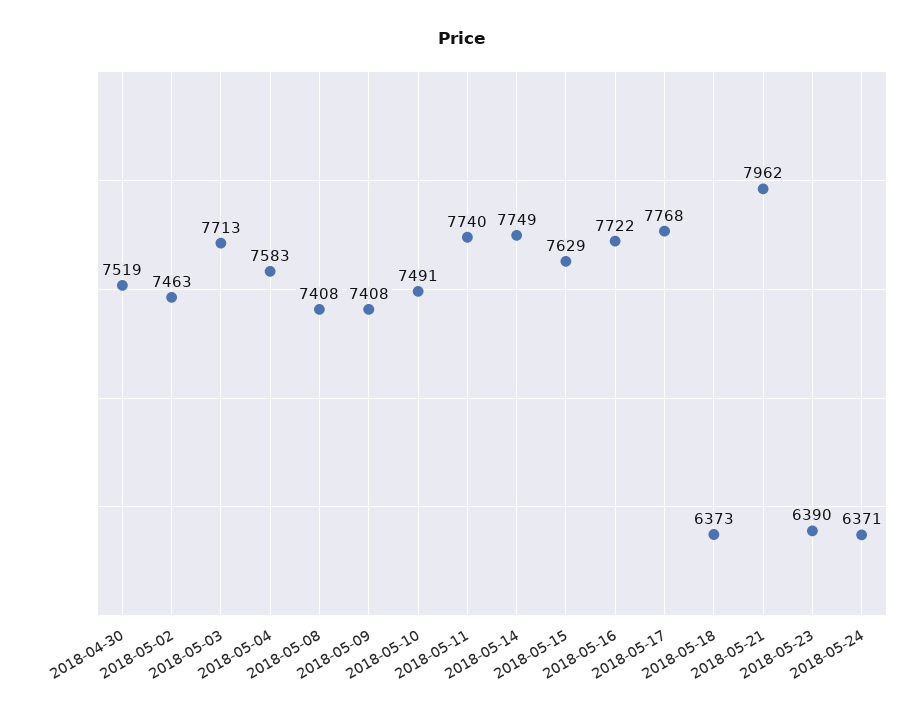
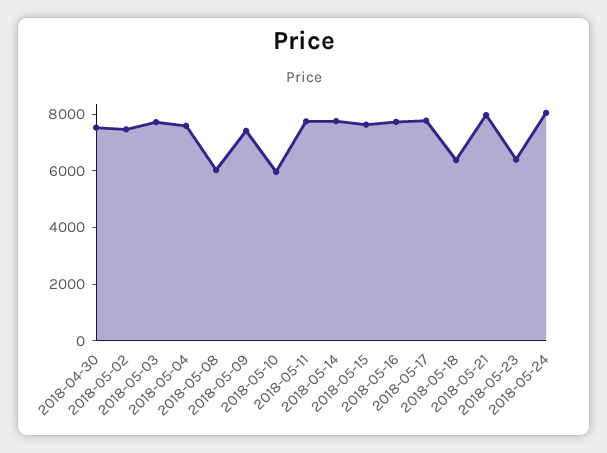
2018-05-08: 7408 -> 6000
2018-05-10: 7491 -> 6000
2018-05-24: 6371 -> 8000

